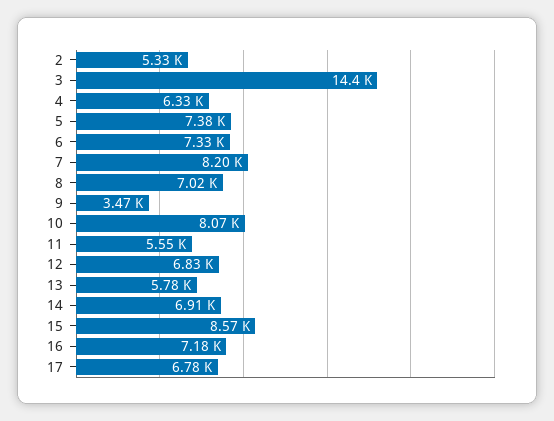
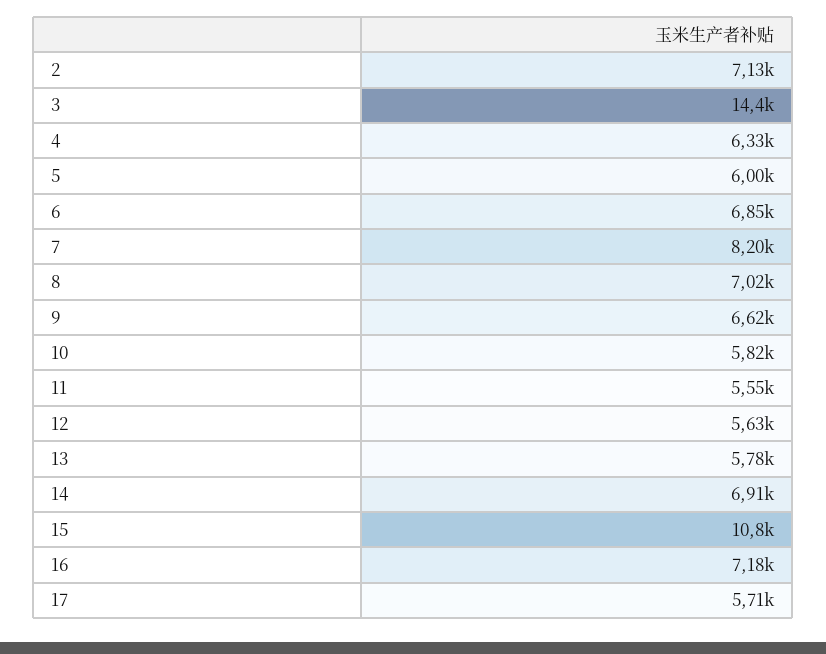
2: 5330 -> 7130
5: 7380 -> 6000
6: 7330 -> 6850
9: 3470 -> 6620
10: 8070 -> 5820
12: 6830 -> 5630
15: 8570 -> 10800
17: 6780 -> 5710

